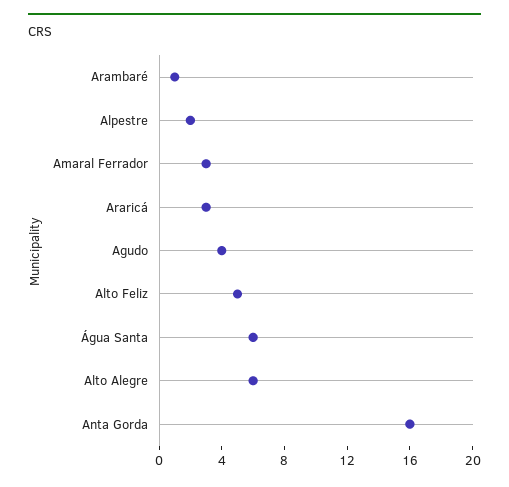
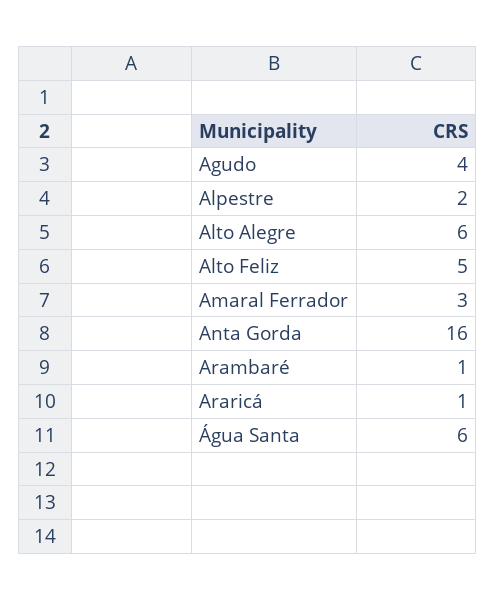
Araricá: 3 -> 1

